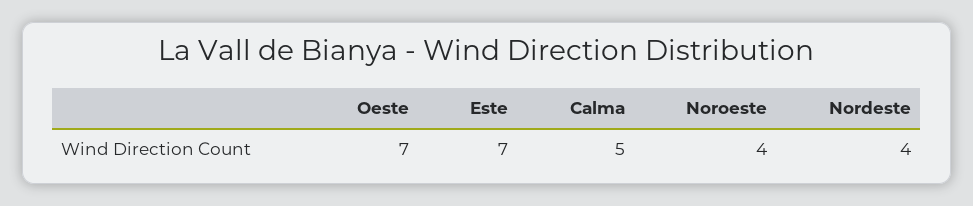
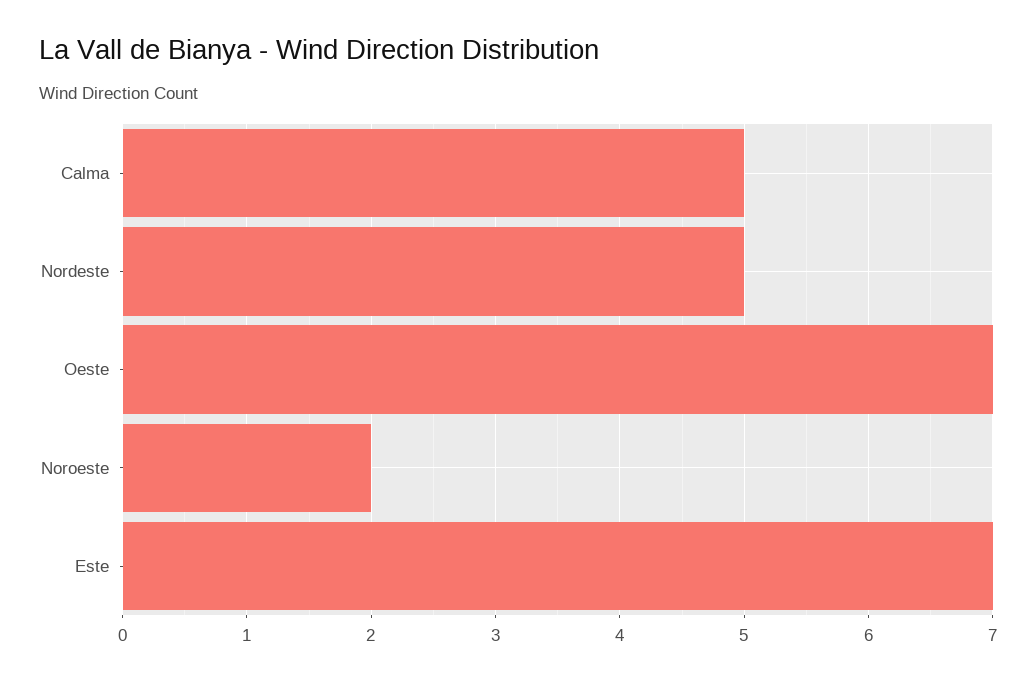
Noroeste: 4 -> 2
Nordeste: 4 -> 5

